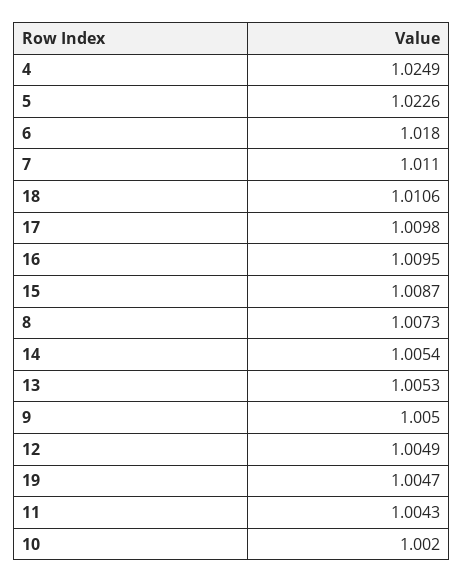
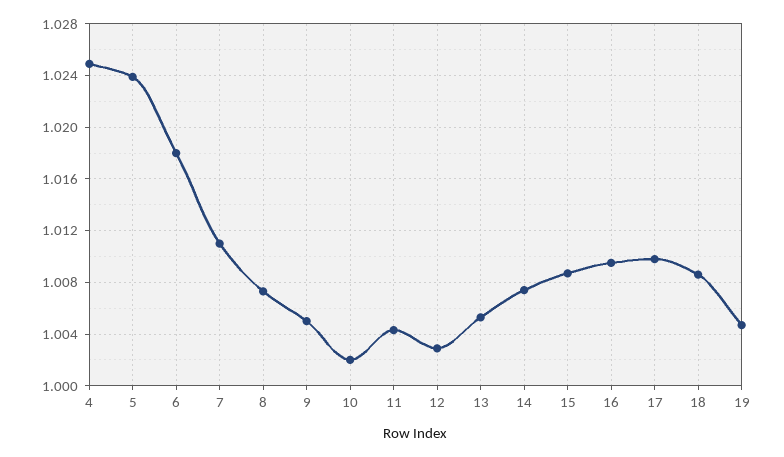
5: 1.0226 -> 1.024
18: 1.0106 -> 1.0085
14: 1.0054 -> 1.0075
12: 1.0049 -> 1.003

